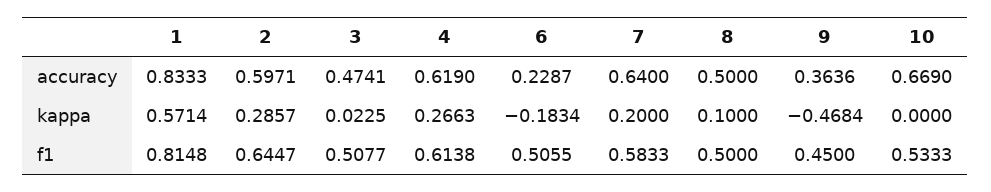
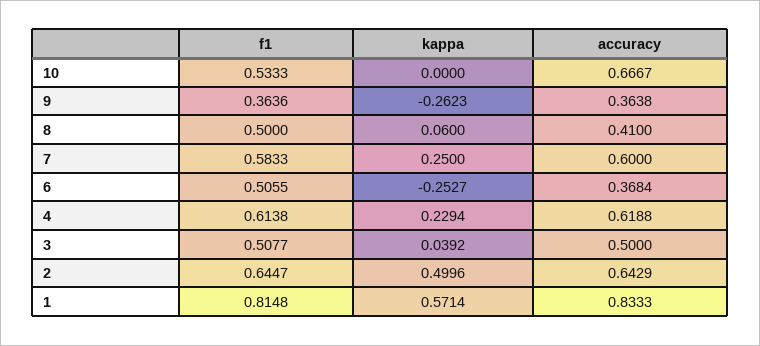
2, accuracy: 0.5971 -> 0.6429
3, accuracy: 0.4741 -> 0.5
4, accuracy: 0.619 -> 0.6188
6, accuracy: 0.2287 -> 0.3684
7, accuracy: 0.64 -> 0.6
8, accuracy: 0.5 -> 0.41
9, accuracy: 0.3636 -> 0.3638
10, accuracy: 0.669 -> 0.6667
2, kappa: 0.2857 -> 0.4996
3, kappa: 0.0225 -> 0.0392
4, kappa: 0.2663 -> 0.2294
6, kappa: -0.1834 -> -0.2527
7, kappa: 0.2 -> 0.25
8, kappa: 0.1 -> 0.06
9, kappa: -0.4684 -> -0.2623
9, f1: 0.45 -> 0.3636

